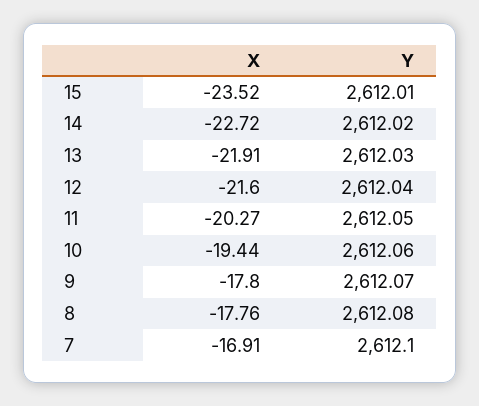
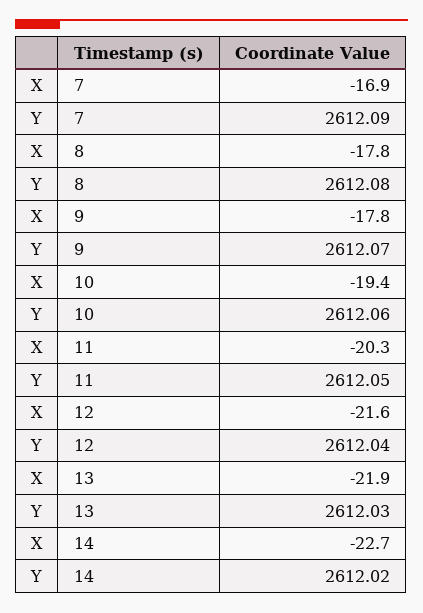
X, 15: -23.52 -> none
Y, 15: 2612.01 -> none
Y, 7: 2612.1 -> 2612.09

